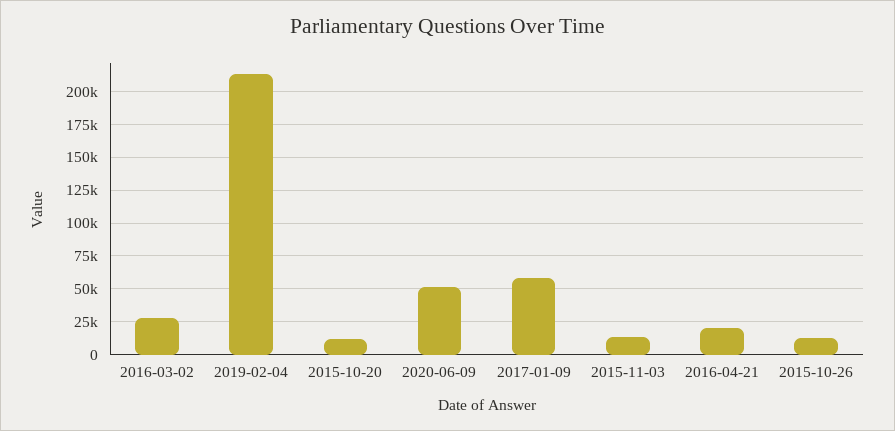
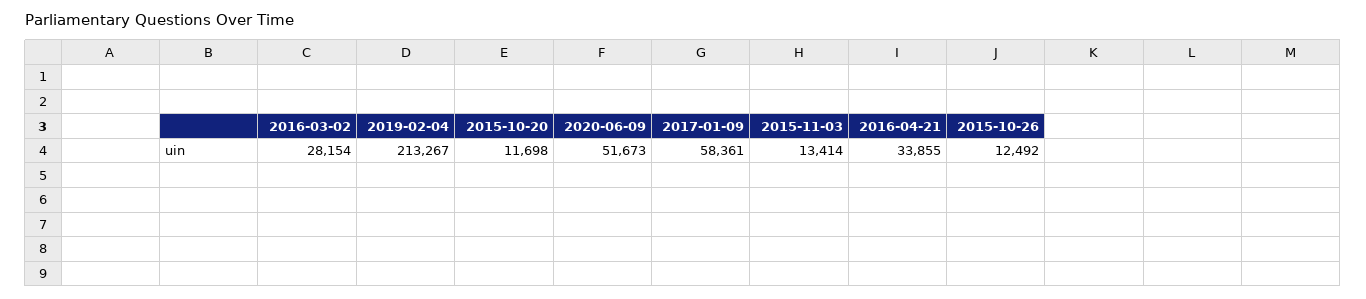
2016-04-21: 20000 -> 33855

